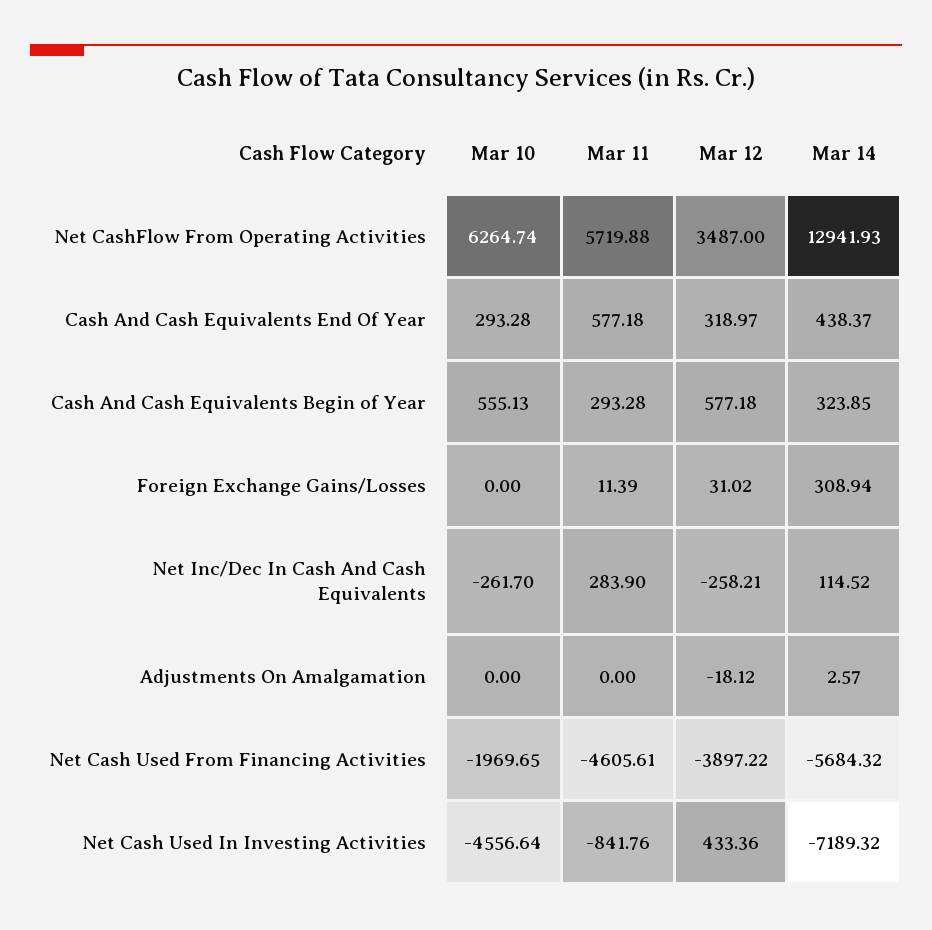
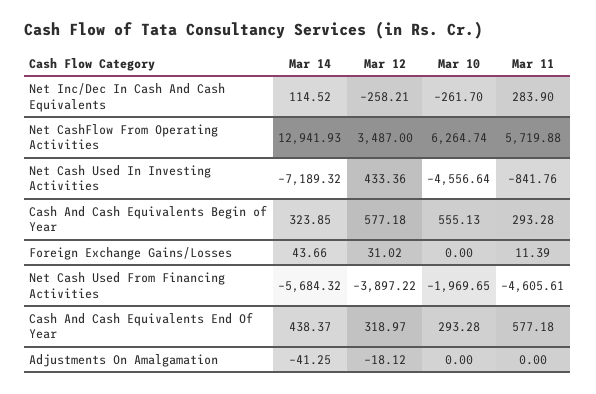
Mar 14, Foreign Exchange Gains/Losses: 308.94 -> 43.66
Mar 14, Adjustments On Amalgamation: 2.57 -> -41.25

